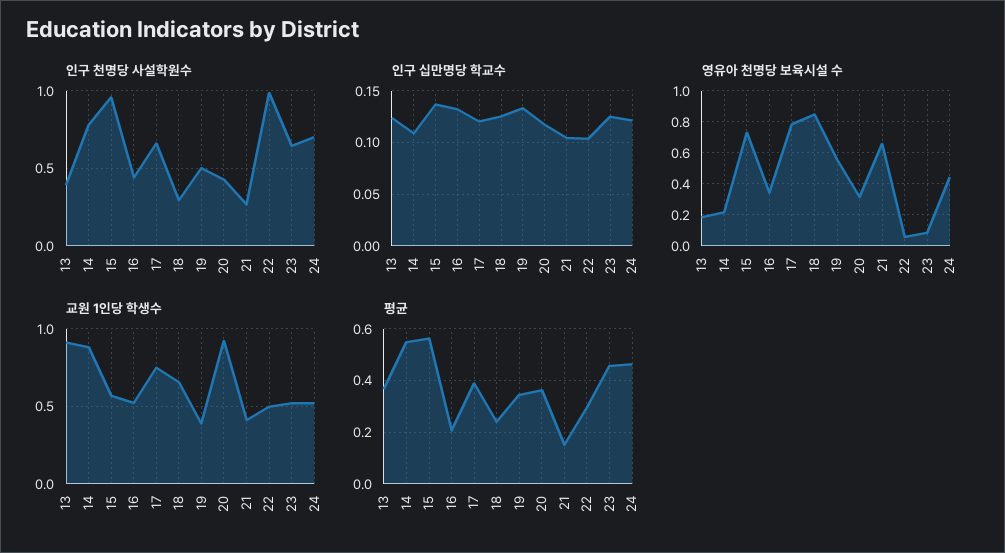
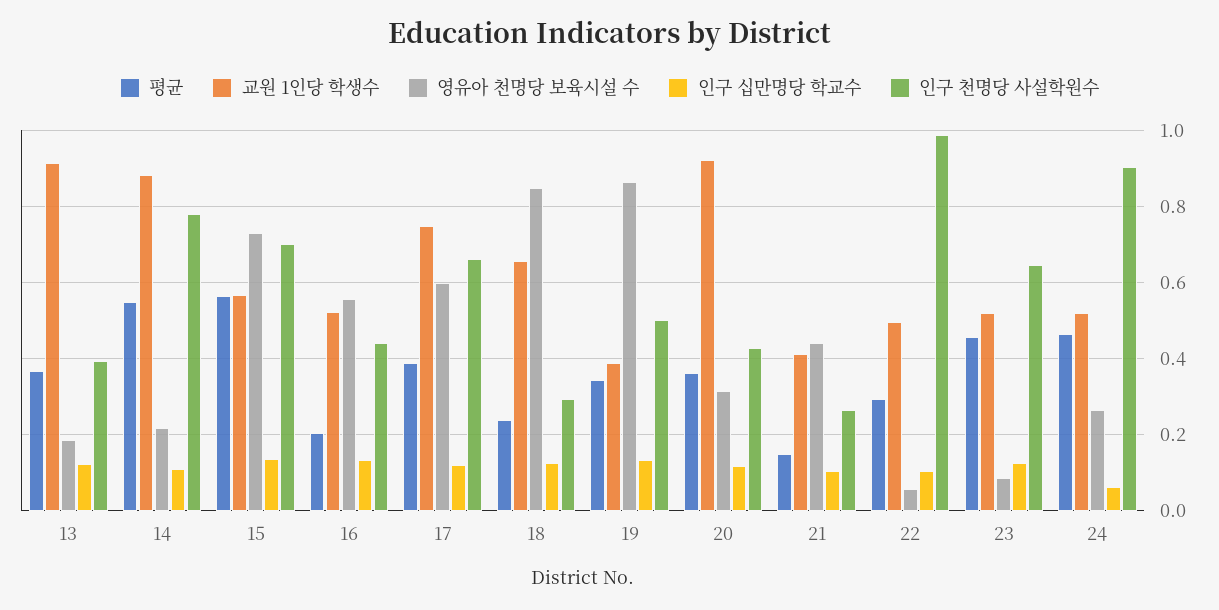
인구 천명당 사설학원수, 15: 0.95 -> 0.7
인구 천명당 사설학원수, 24: 0.7 -> 0.9
인구 십만명당 학교수, 24: 0.12 -> 0.06
영유아 천명당 보육시설 수, 16: 0.35 -> 0.56
영유아 천명당 보육시설 수, 17: 0.8 -> 0.6
영유아 천명당 보육시설 수, 19: 0.55 -> 0.86
영유아 천명당 보육시설 수, 21: 0.65 -> 0.44
영유아 천명당 보육시설 수, 24: 0.45 -> 0.26

